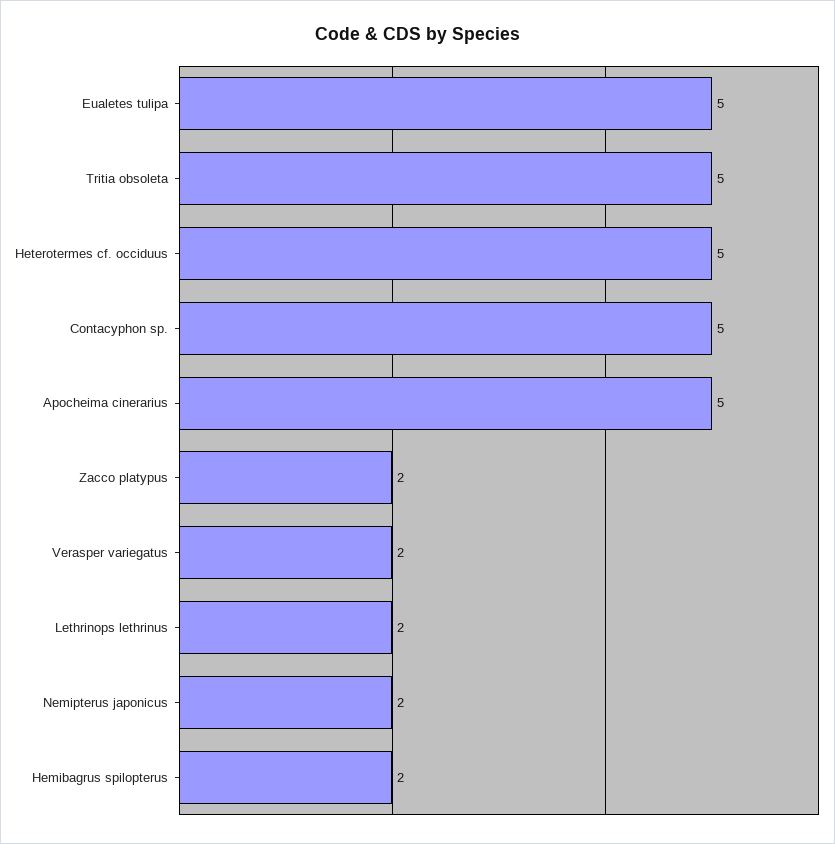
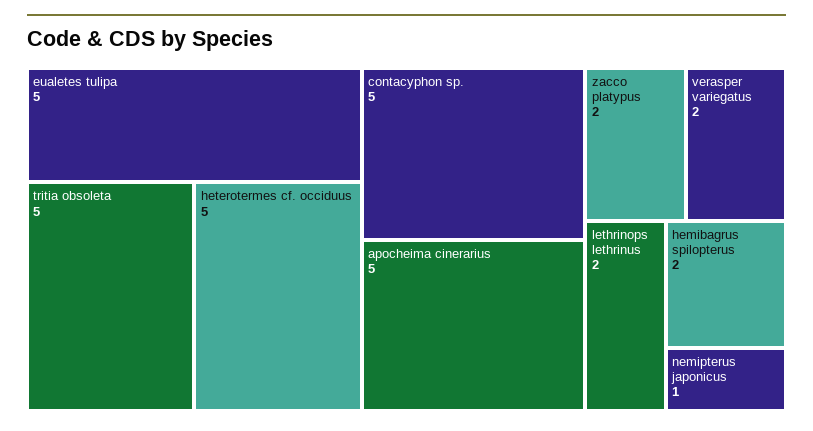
Nemipterus japonicus: 2 -> 1

